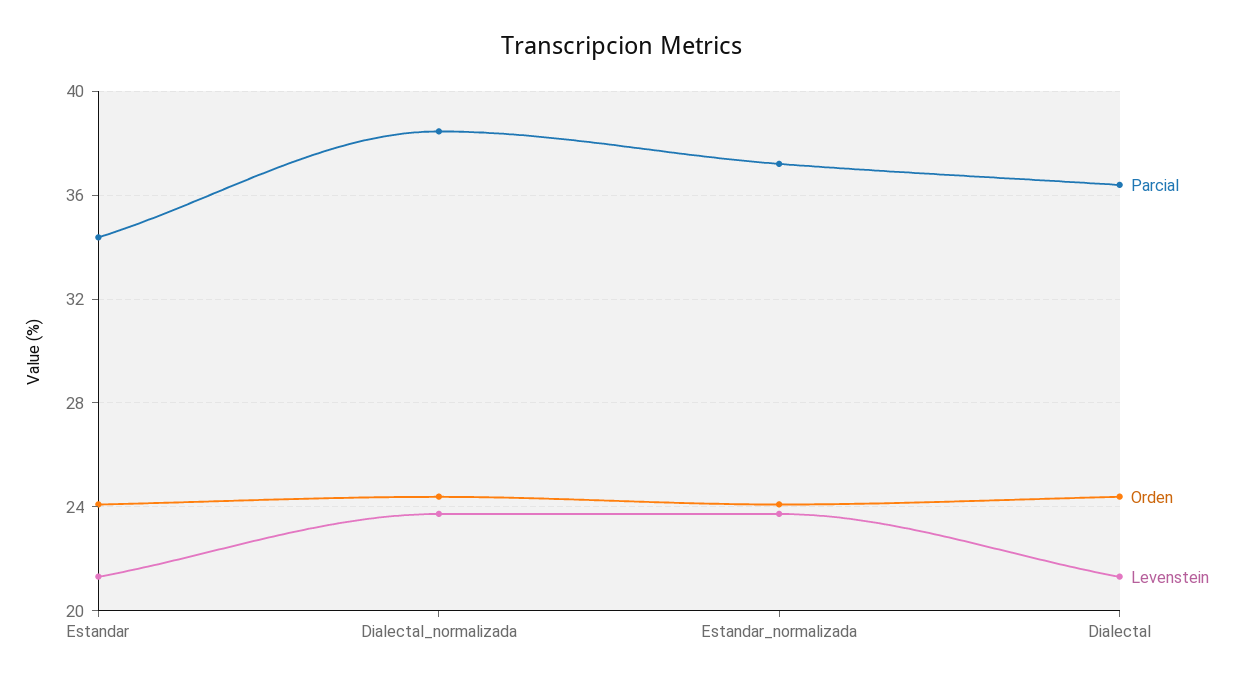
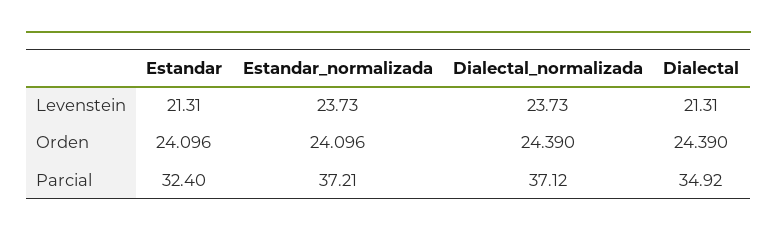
Parcial, Estandar: 34.5 -> 32.4
Parcial, Dialectal_normalizada: 38.5 -> 37.12
Parcial, Dialectal: 36.5 -> 34.92

